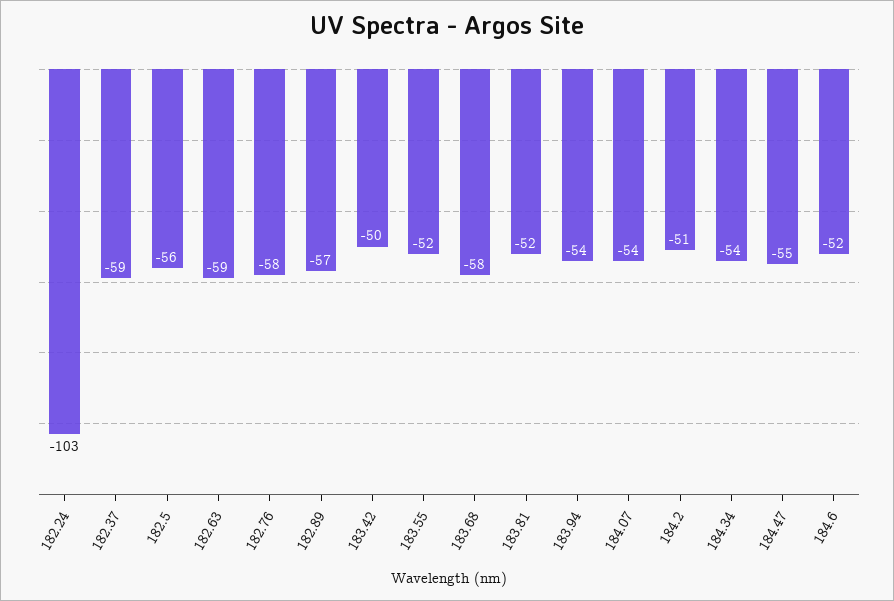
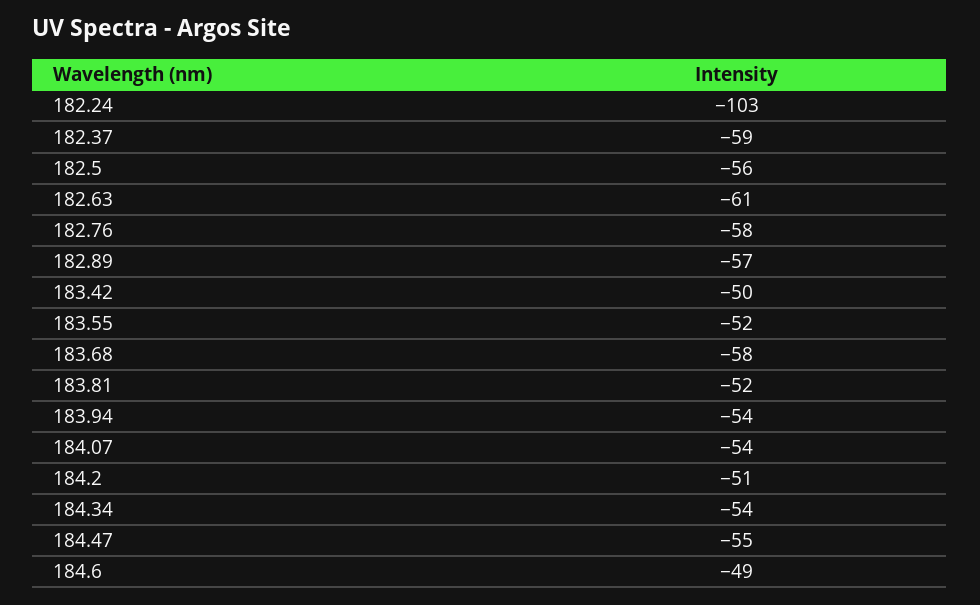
182.63: -59 -> -61
184.6: -52 -> -49

